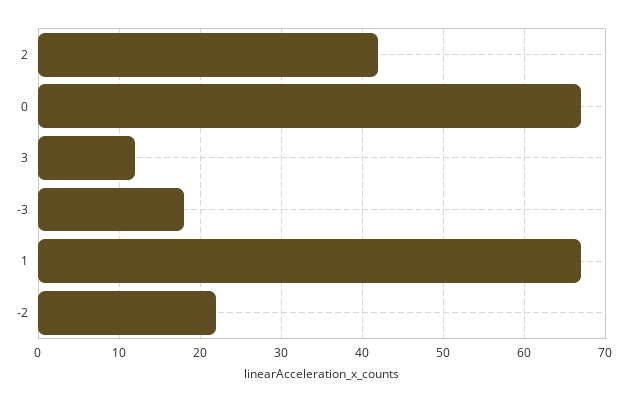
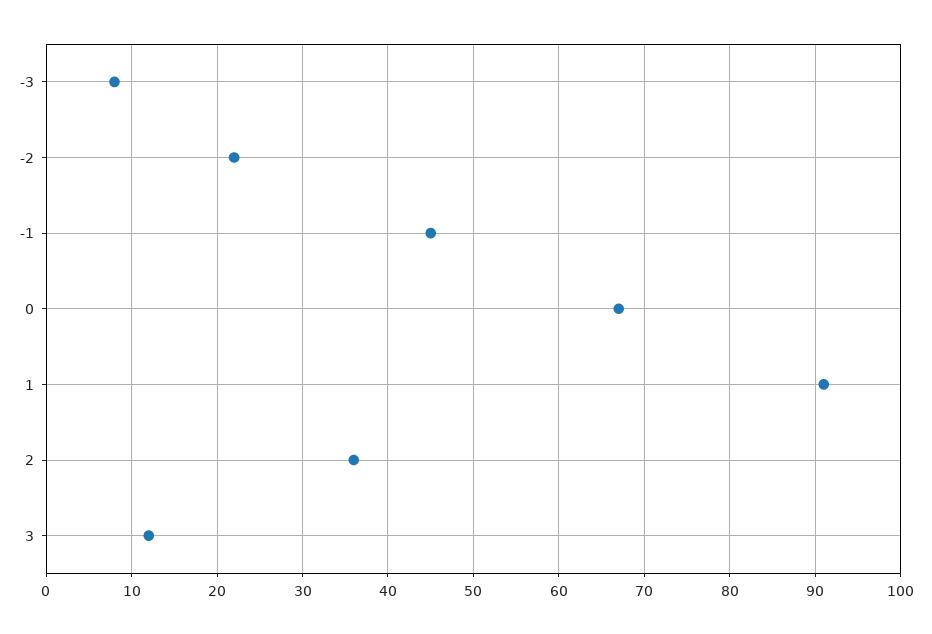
2: 42 -> 36
-3: 18 -> 8
1: 67 -> 91
-1: none -> 45

